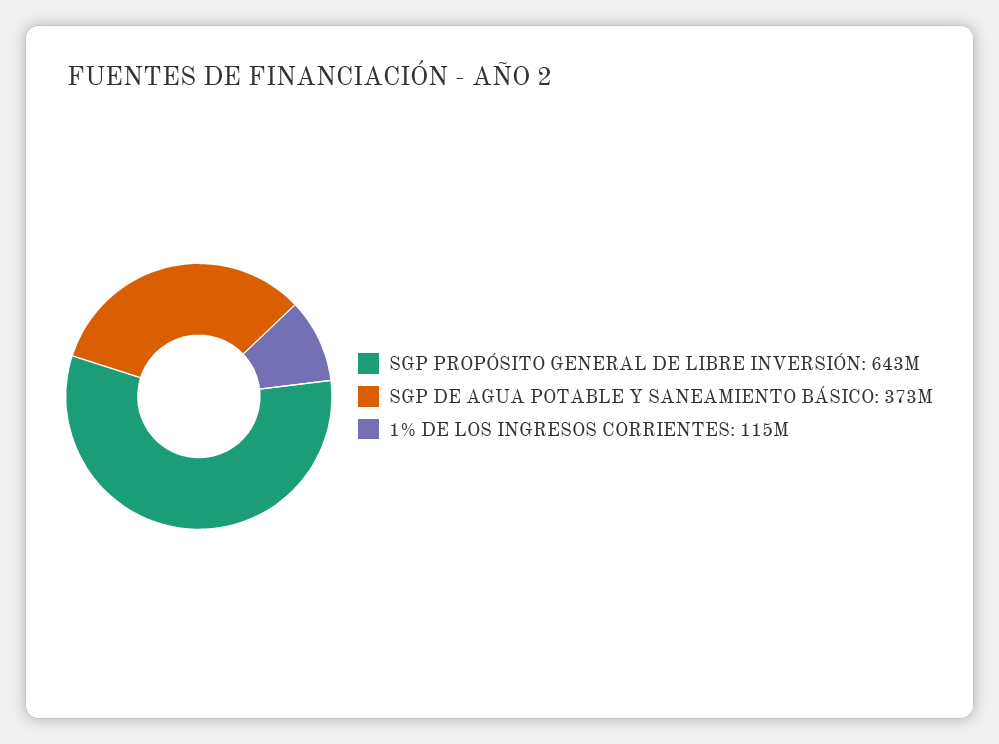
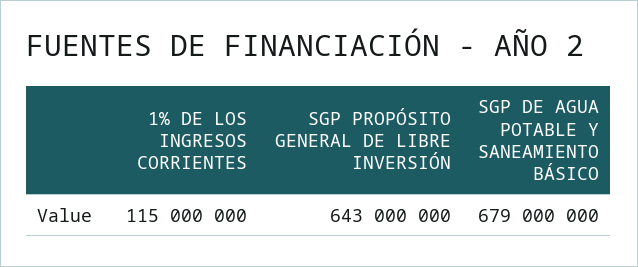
SGP DE AGUA POTABLE Y SANEAMIENTO BÁSICO: 373000000 -> 679000000

